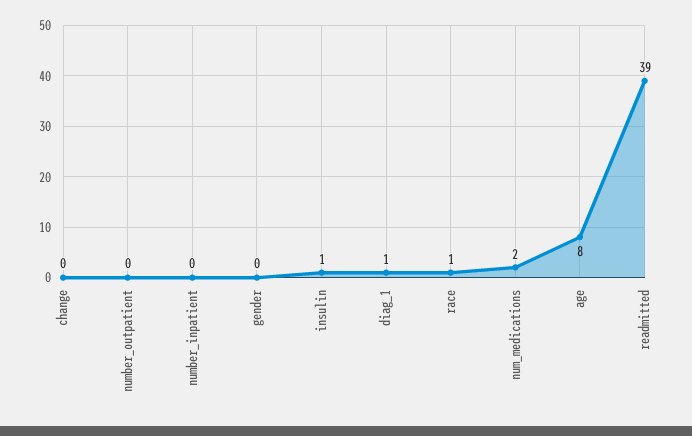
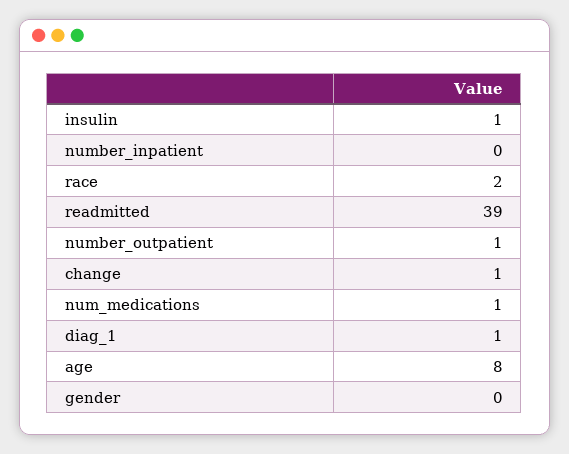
change: 0 -> 1
number_outpatient: 0 -> 1
race: 1 -> 2
num_medications: 2 -> 1

